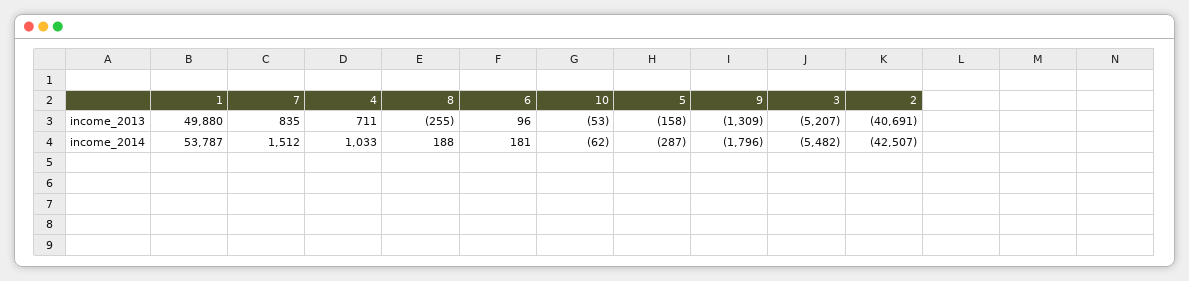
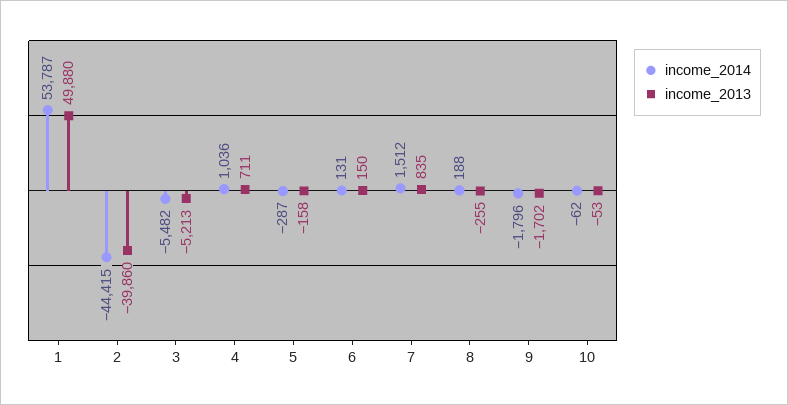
income_2013, 6: 96 -> 150
income_2013, 9: -1309 -> -1702
income_2013, 3: -5207 -> -5213
income_2013, 2: -40691 -> -39860
income_2014, 4: 1033 -> 1036
income_2014, 6: 181 -> 131
income_2014, 2: -42507 -> -44415

